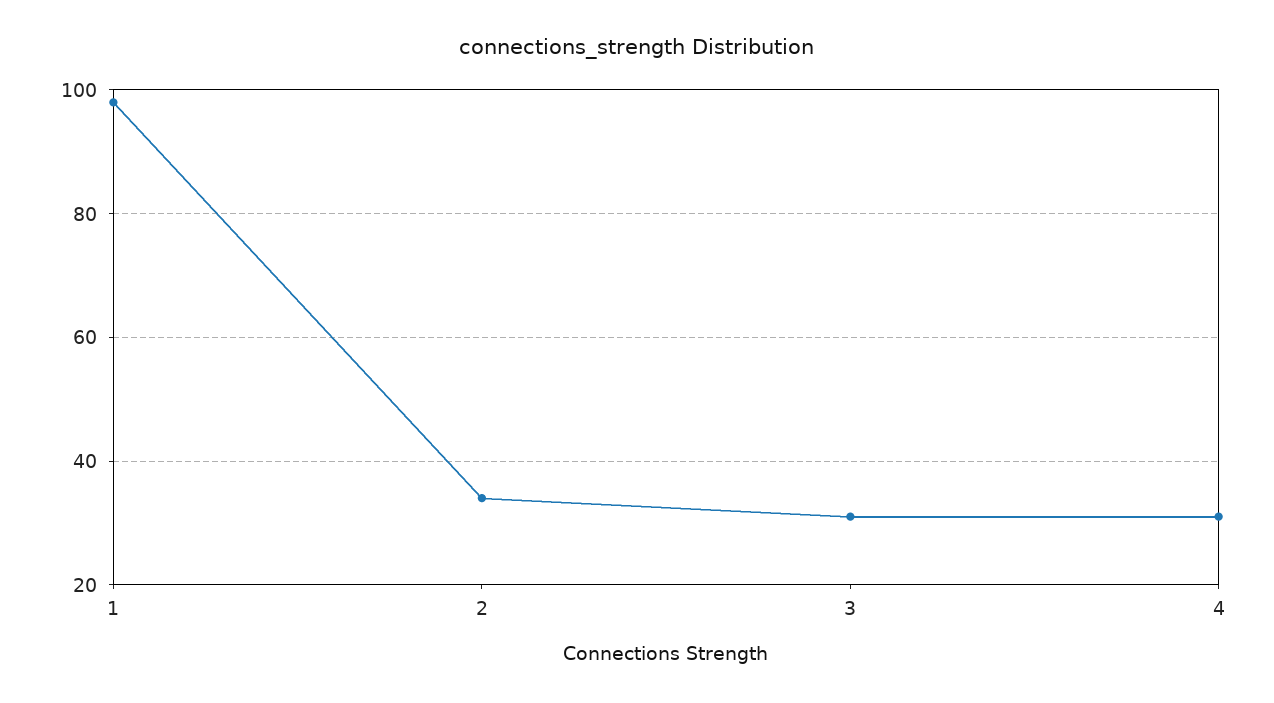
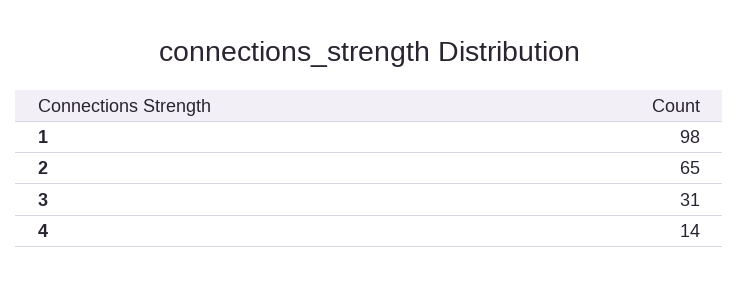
2: 35 -> 65
4: 30 -> 14

